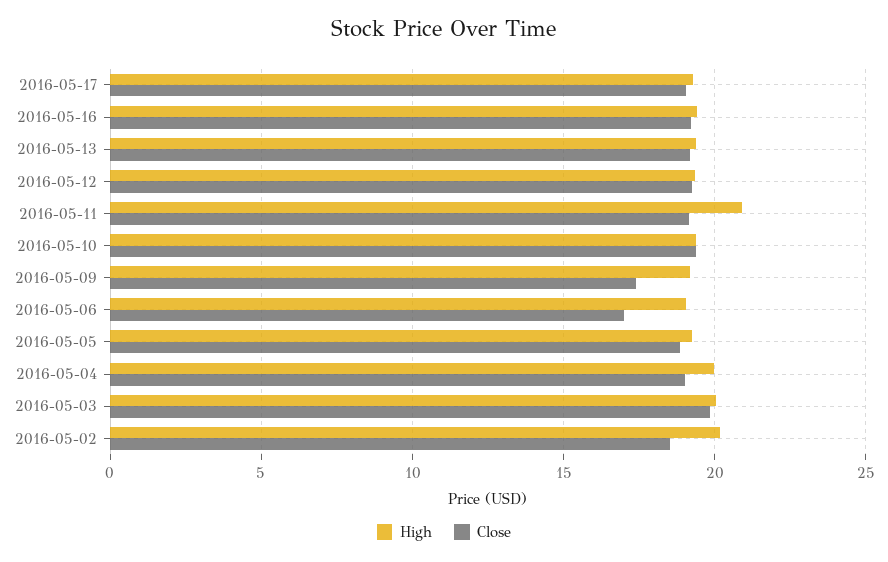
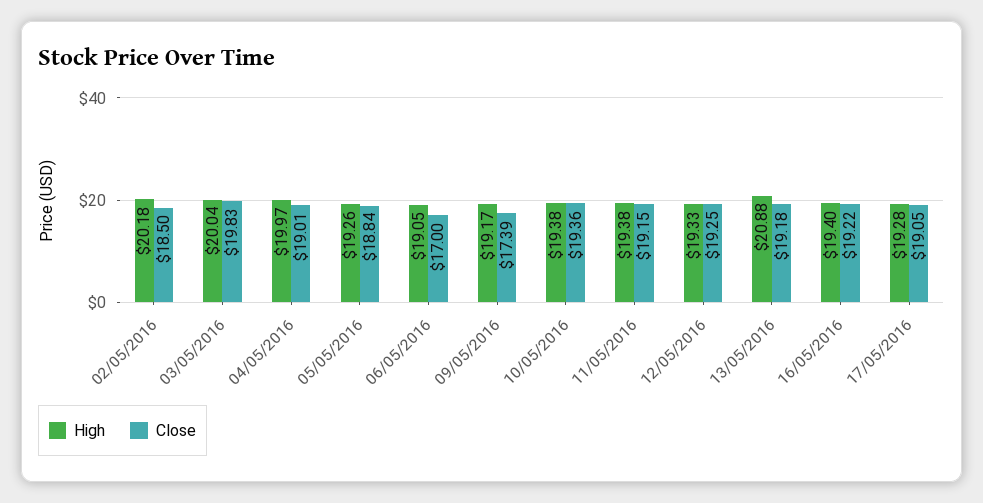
High, 2016-05-13: 19.5 -> 20.88
High, 2016-05-11: 21 -> 19.38

